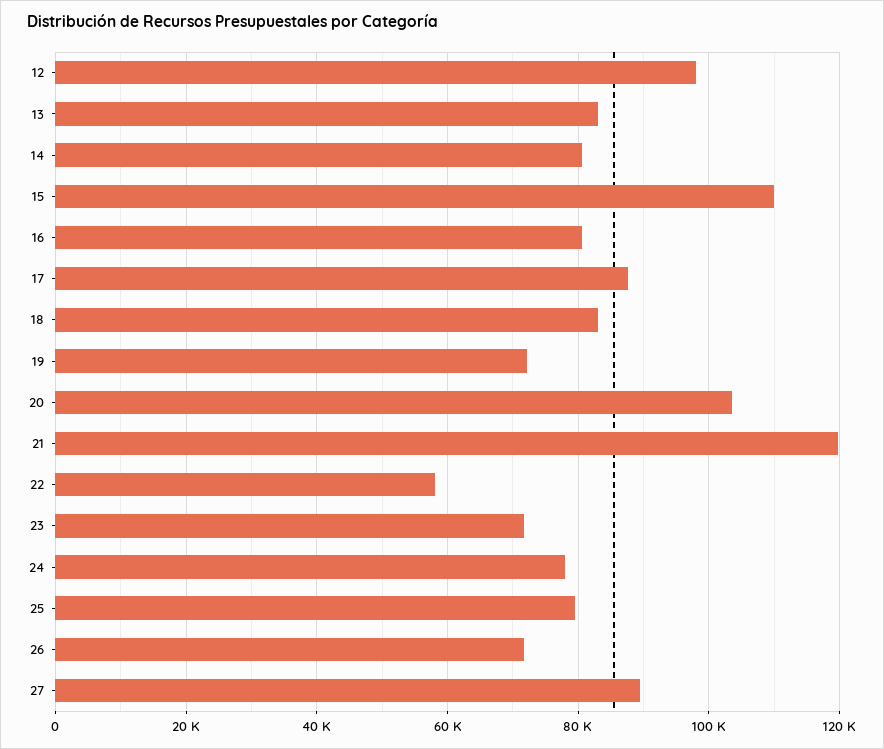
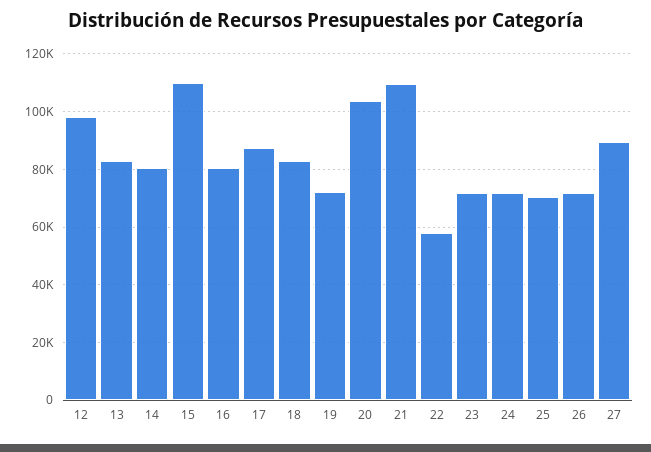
21: 120000 -> 110000
24: 78000 -> 72500
25: 80000 -> 70000

